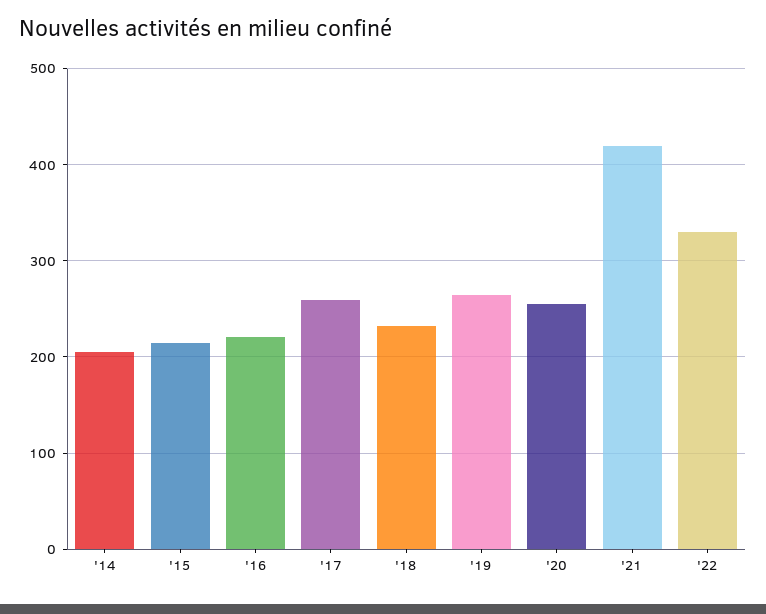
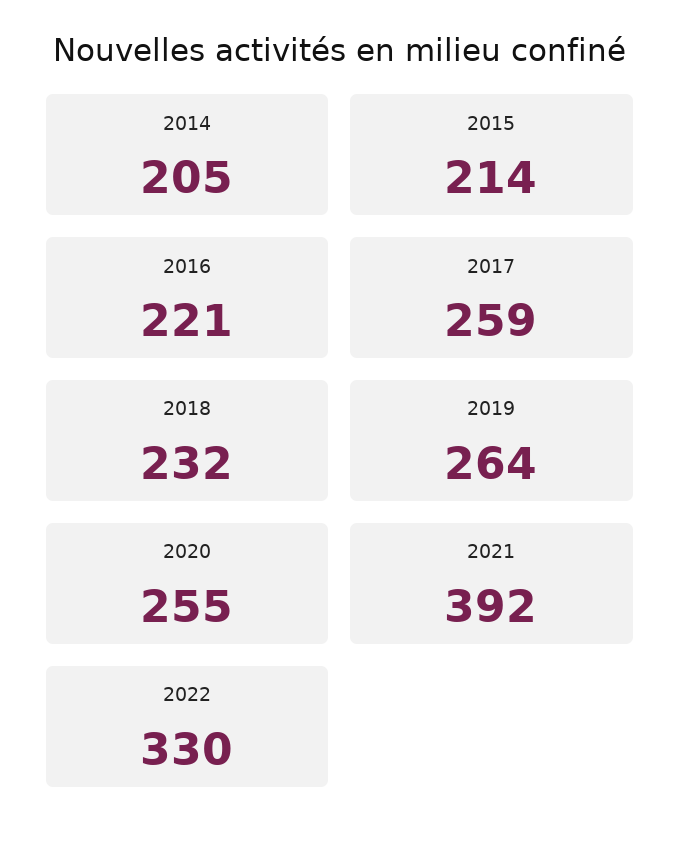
'21: 420 -> 392

